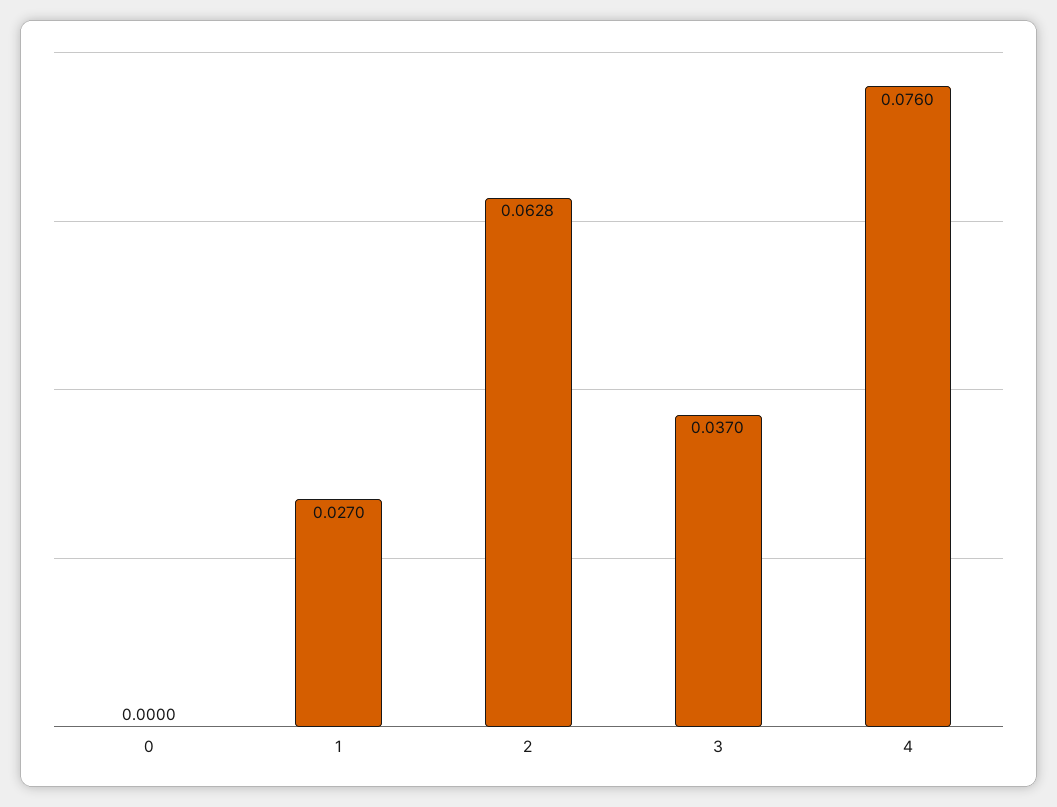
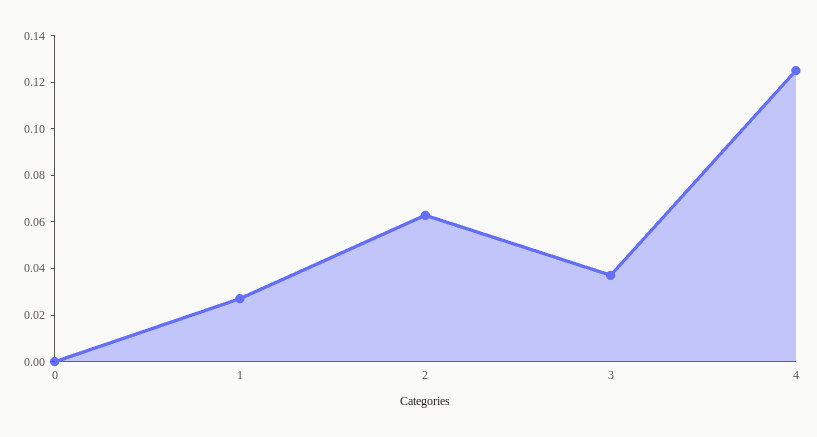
4: 0.076 -> 0.125

